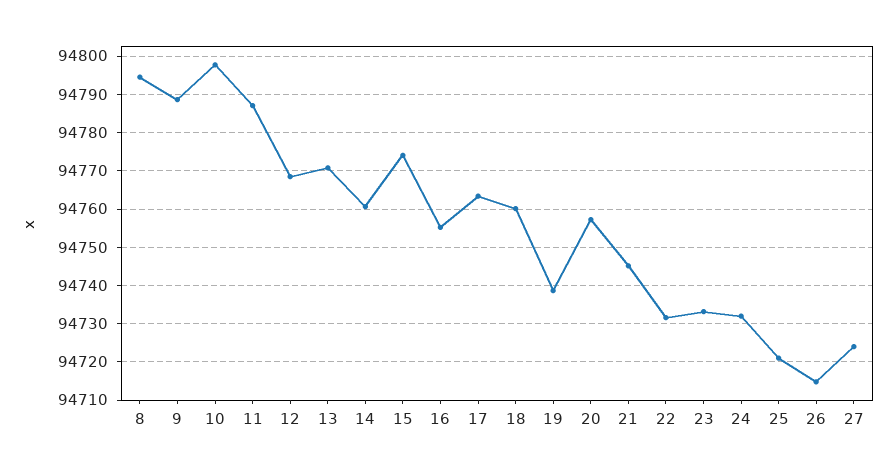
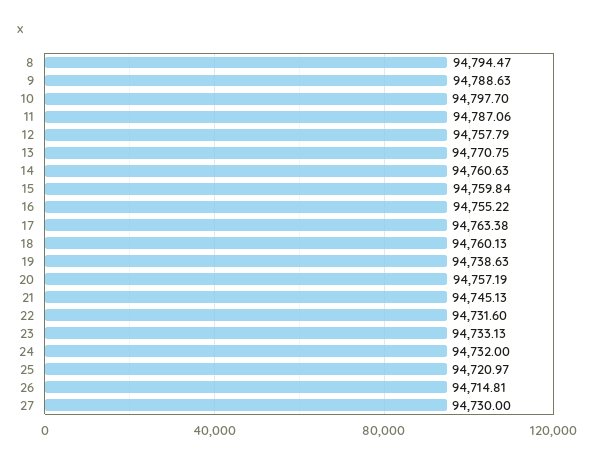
12: 94768 -> 94757.79
15: 94774 -> 94759.84
27: 94724 -> 94730

